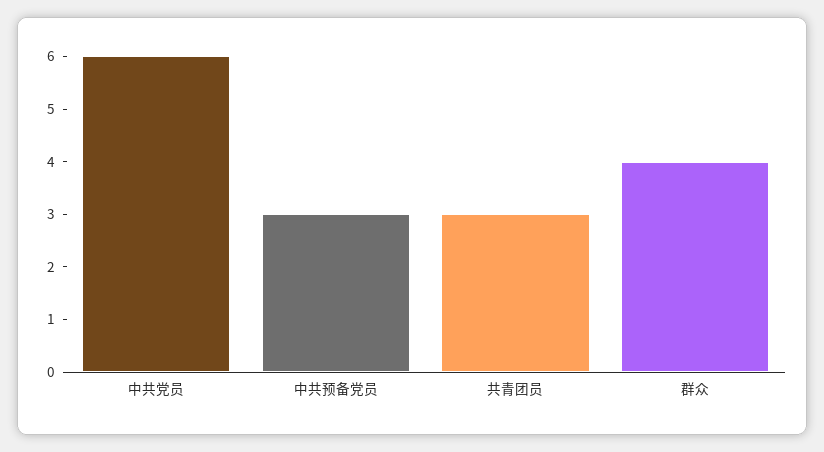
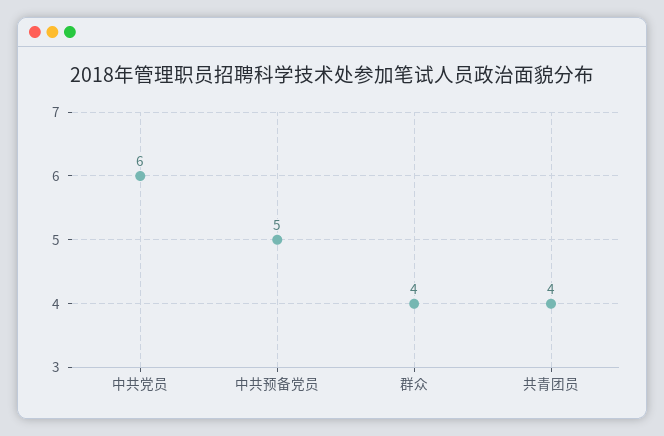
中共预备党员: 3 -> 5
共青团员: 3 -> 4

